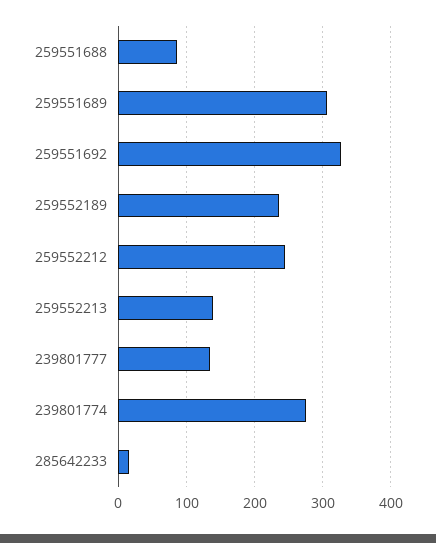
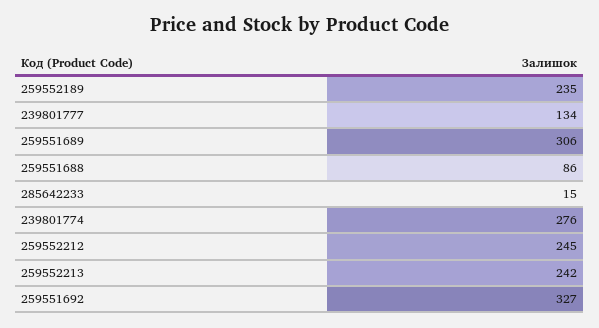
259552213: 140 -> 242

